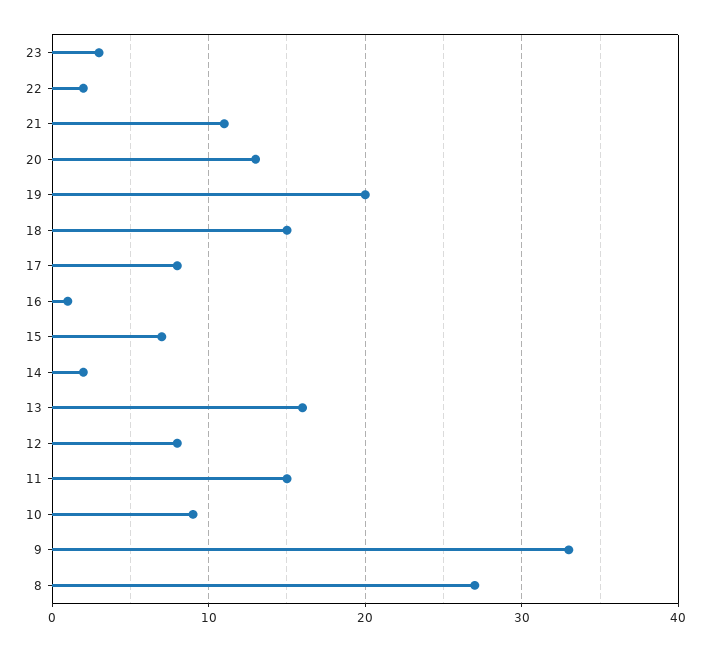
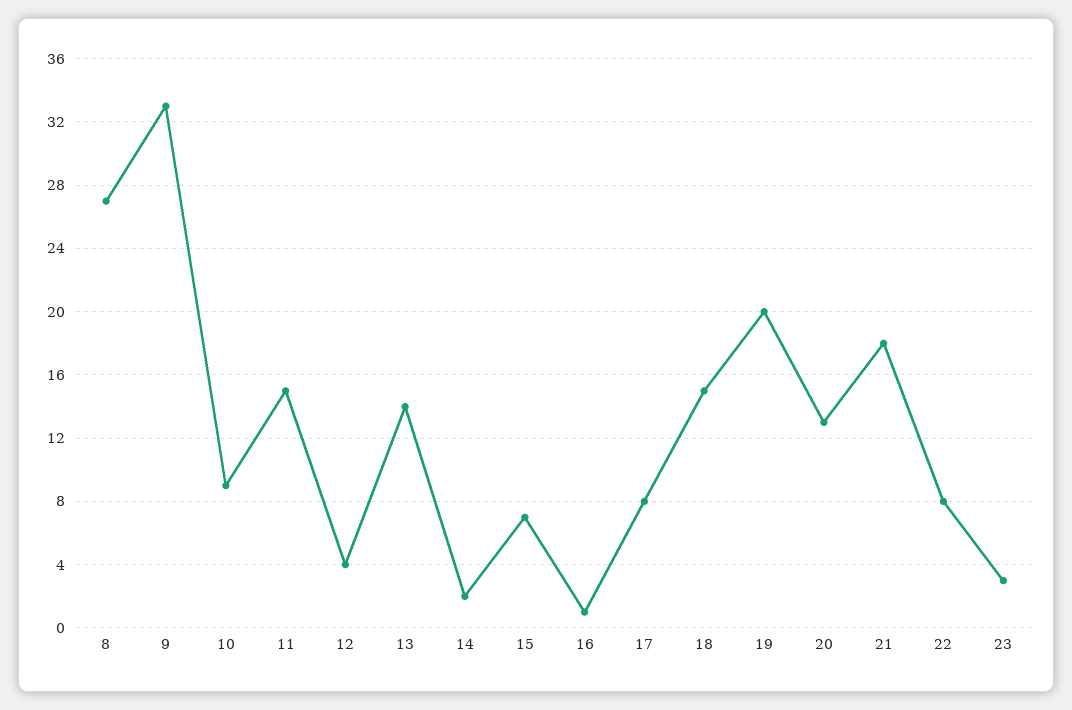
22: 2 -> 8
21: 11 -> 18
13: 16 -> 14
12: 8 -> 4

